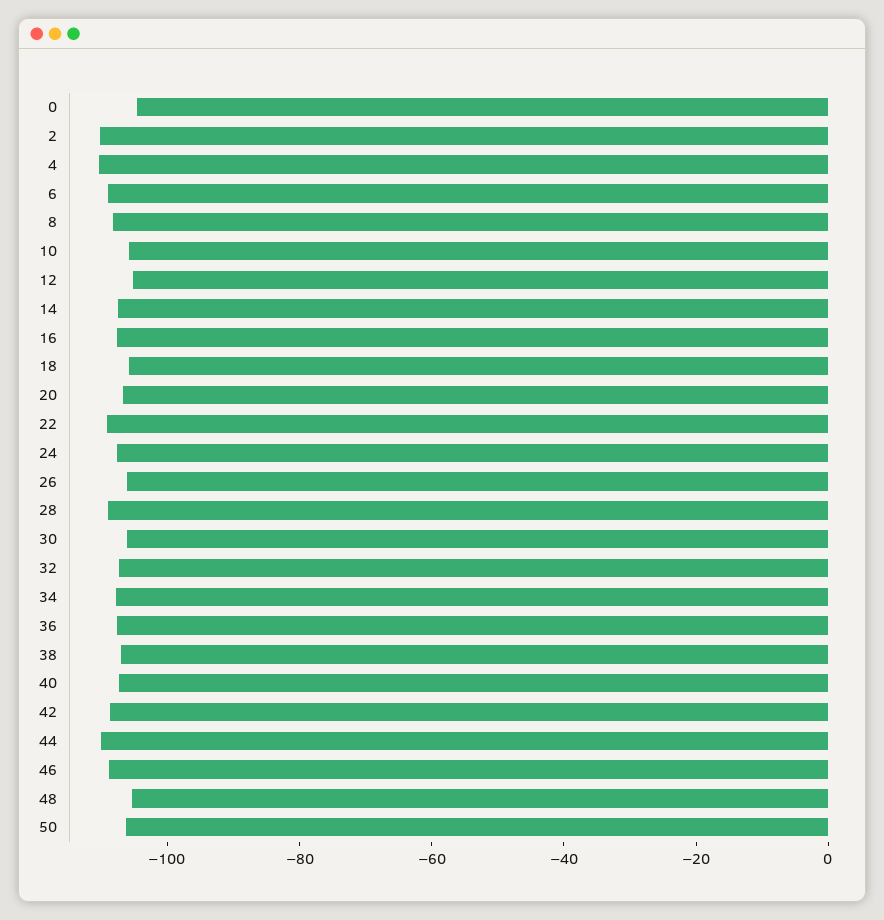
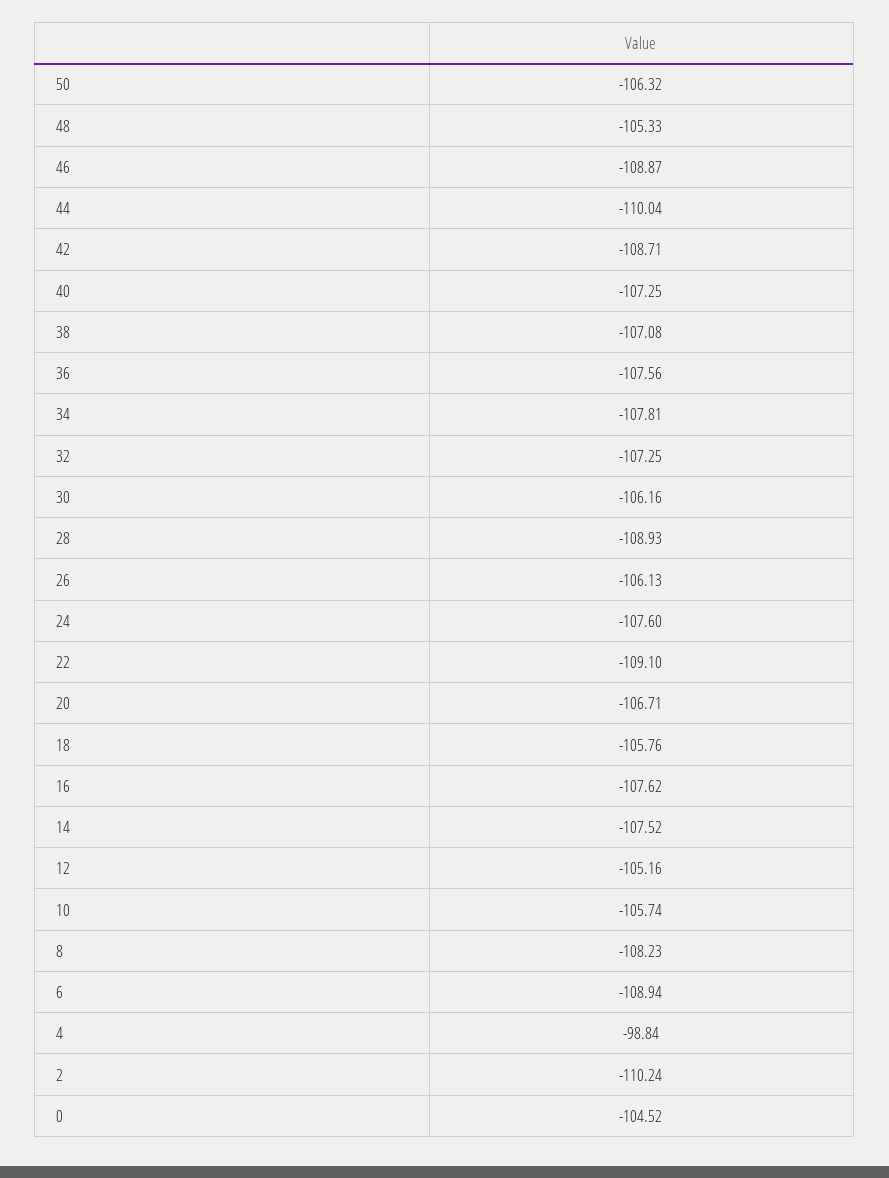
4: -110 -> -98.84

